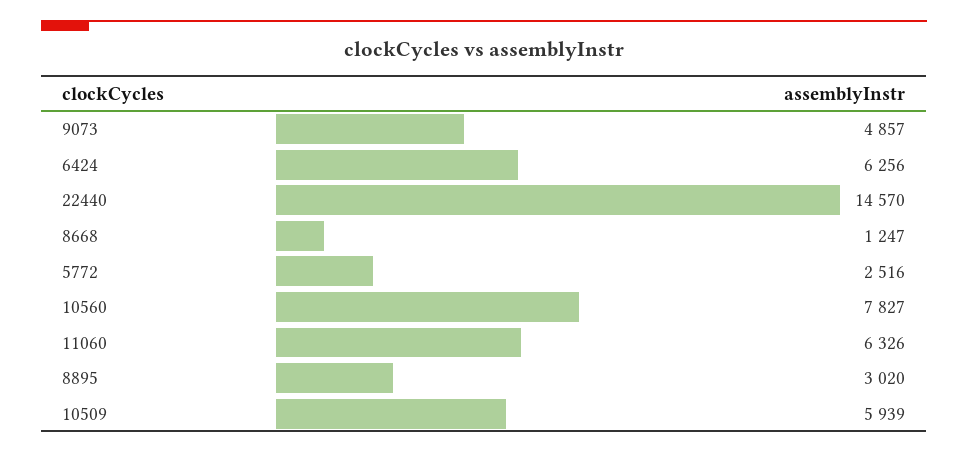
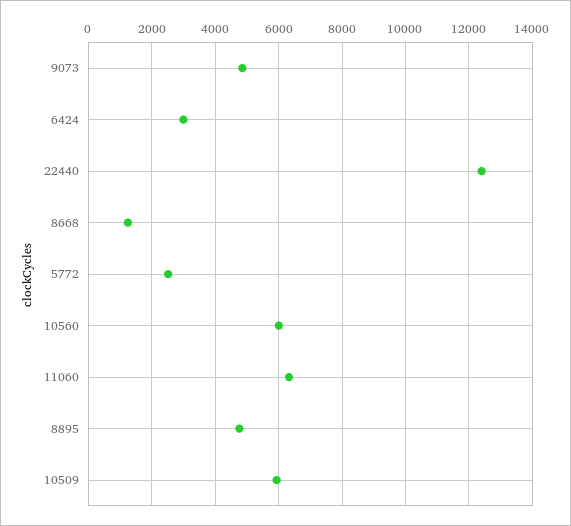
6424: 6256 -> 3000
22440: 14570 -> 12400
10560: 7827 -> 6000
8895: 3020 -> 4800

